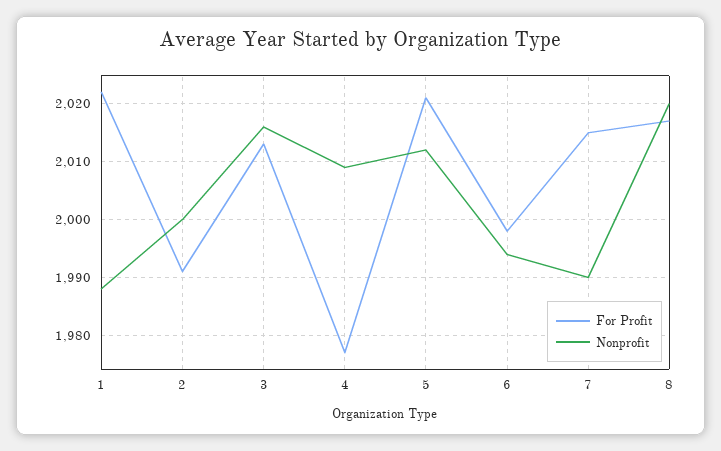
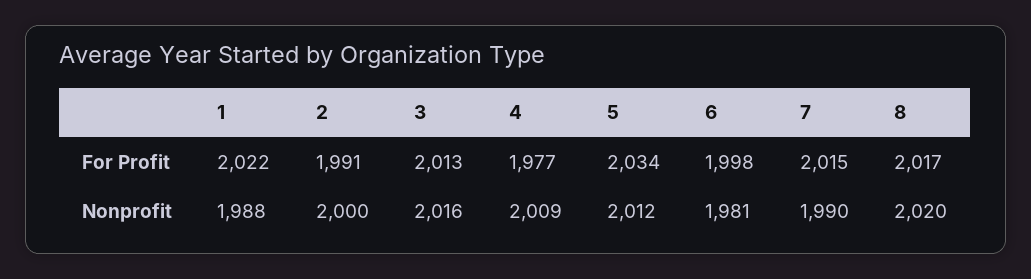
For Profit, 5: 2020 -> 2034
Nonprofit, 6: 1995 -> 1981

